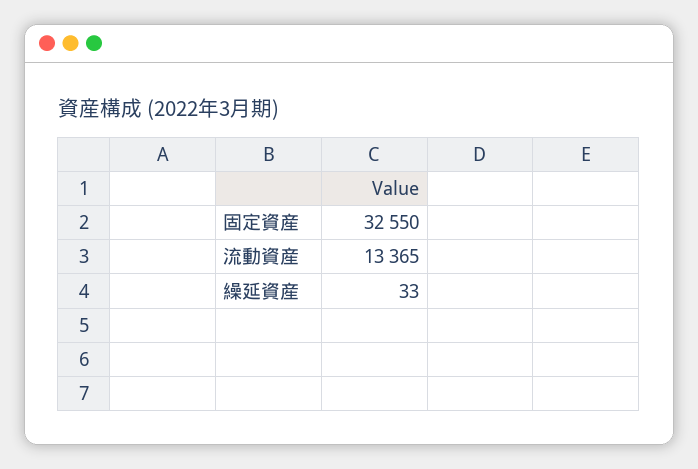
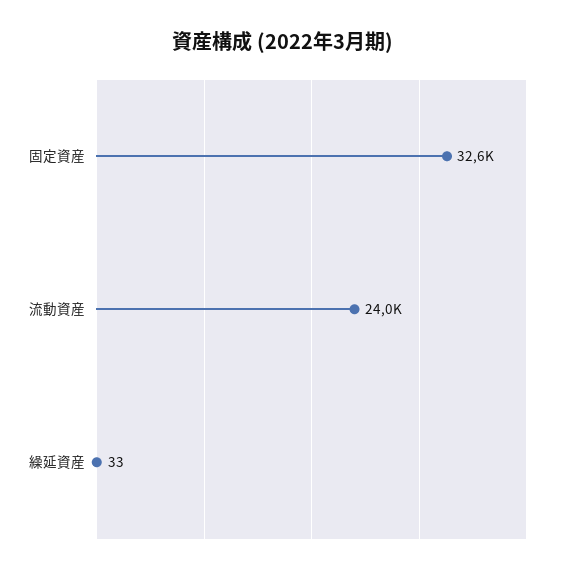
流動資産: 13365 -> 24000

